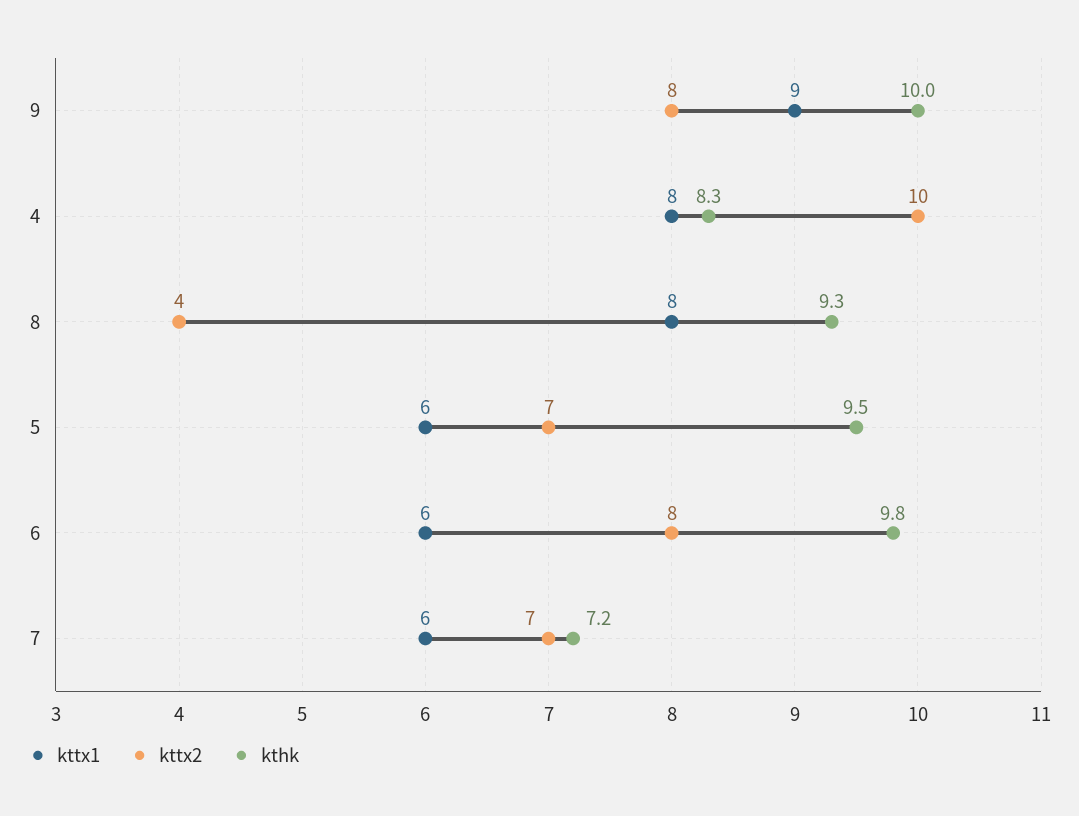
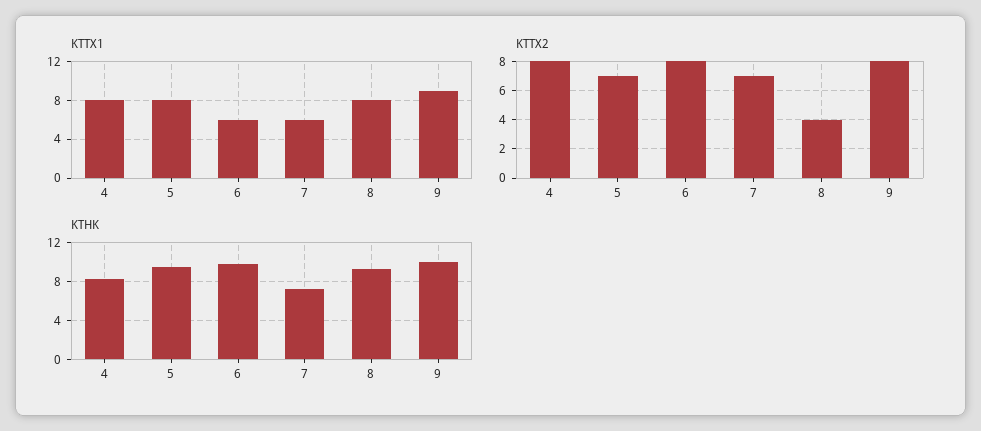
kttx2, 4: 10 -> 8
kttx1, 5: 6 -> 8

